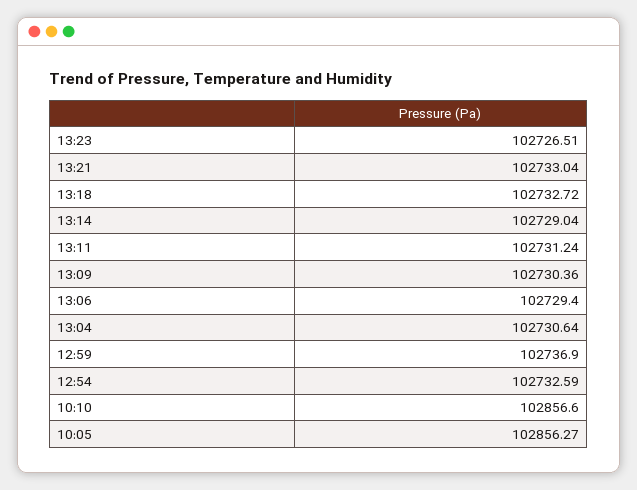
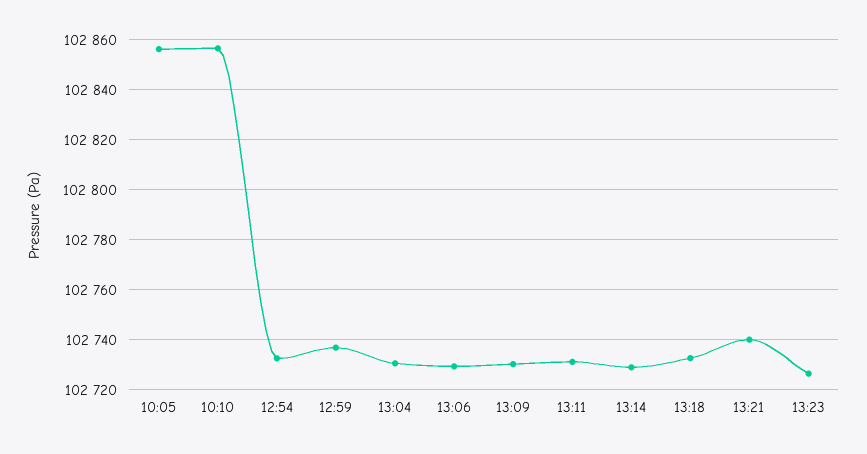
13:21: 102733.04 -> 102740

